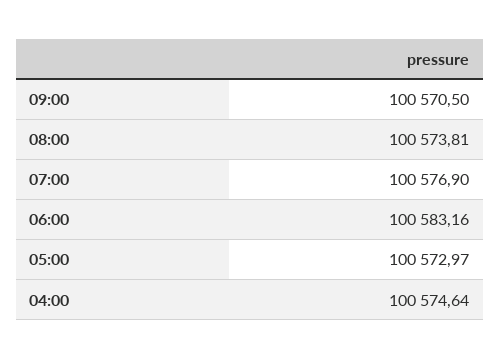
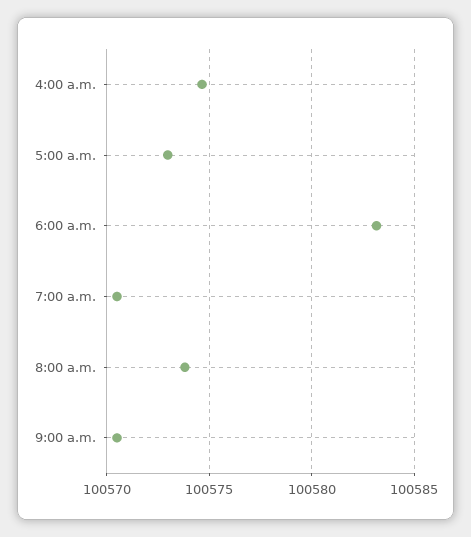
07:00: 100576.9 -> 100570.5

